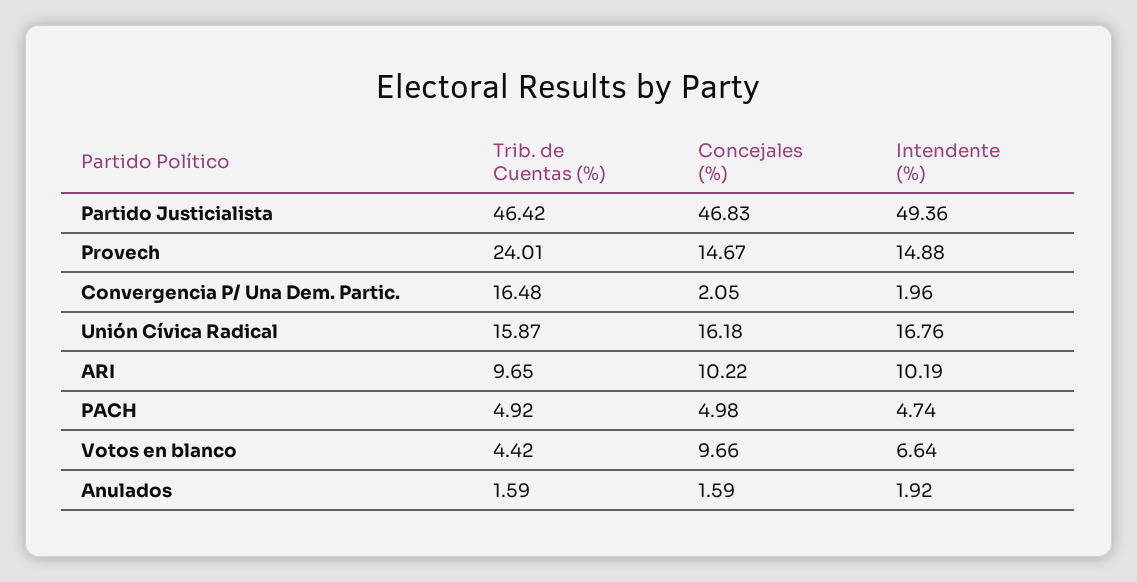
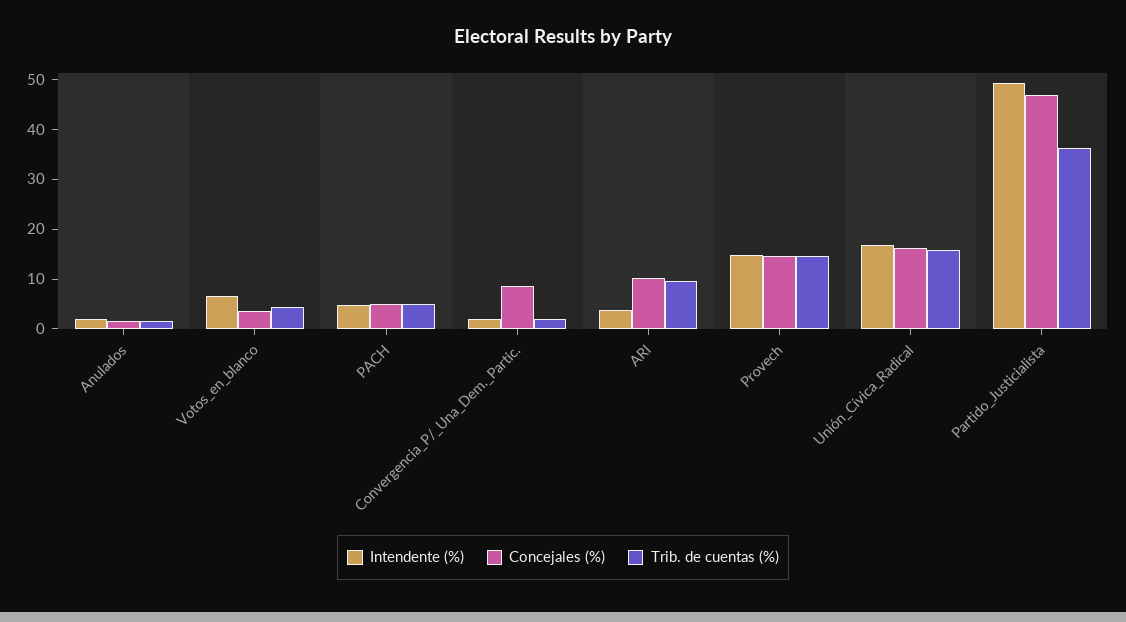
Trib. de Cuentas (%), Partido Justicialista: 46.42 -> 36
Trib. de Cuentas (%), Provech: 24.01 -> 14
Trib. de Cuentas (%), Convergencia P/ Una Dem. Partic.: 16.48 -> 2
Concejales (%), Convergencia P/ Una Dem. Partic.: 2.05 -> 8
Intendente (%), ARI: 10.19 -> 4
Concejales (%), Votos en blanco: 9.66 -> 4

